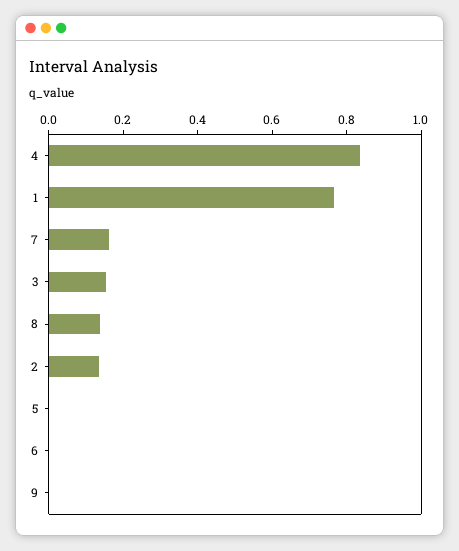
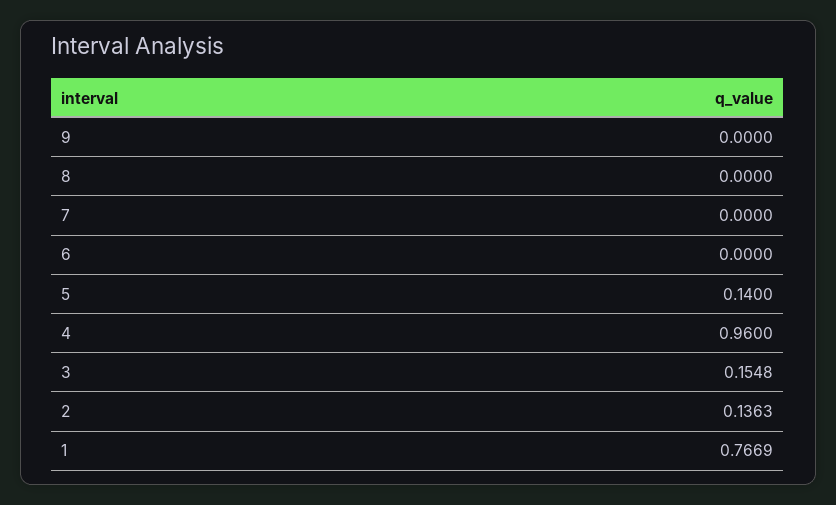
4: 0.85 -> 0.96
7: 0.15 -> 0
8: 0.15 -> 0
5: 0 -> 0.14

